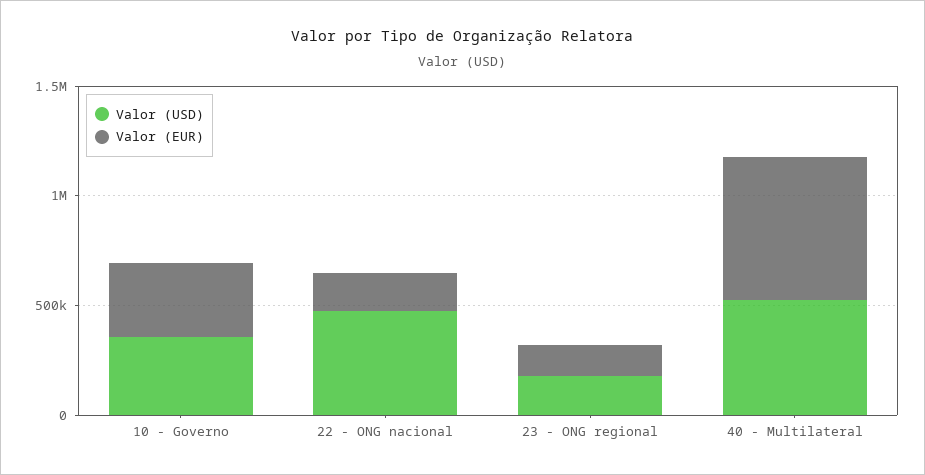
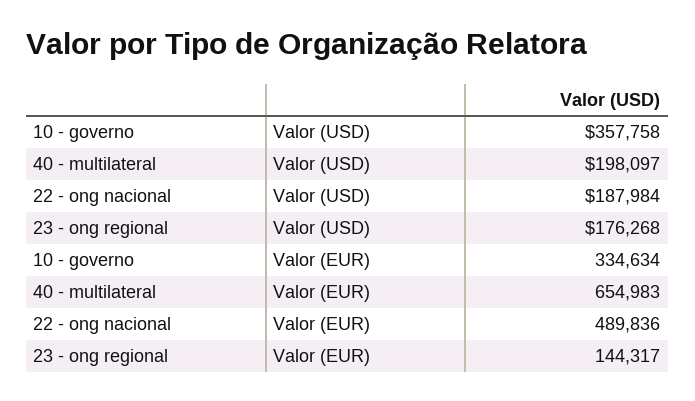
Valor (USD), 22 - ONG nacional: 500000 -> 187984
Valor (EUR), 22 - ONG nacional: 200000 -> 489836
Valor (USD), 40 - Multilateral: 500000 -> 198097

